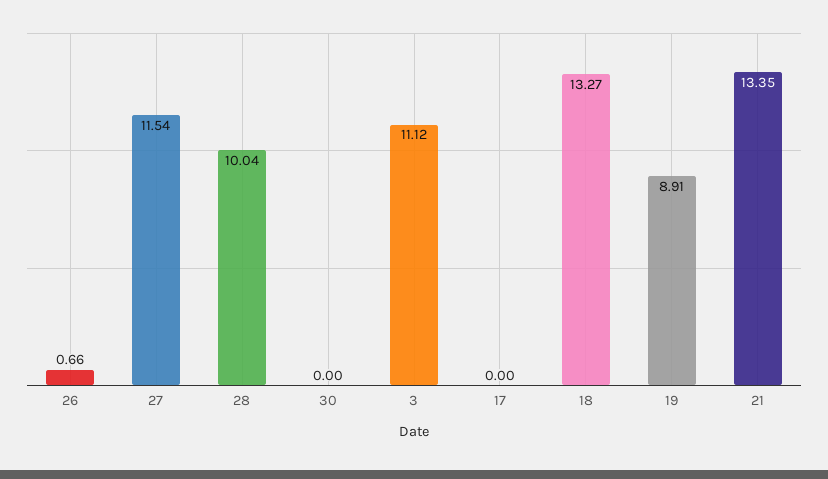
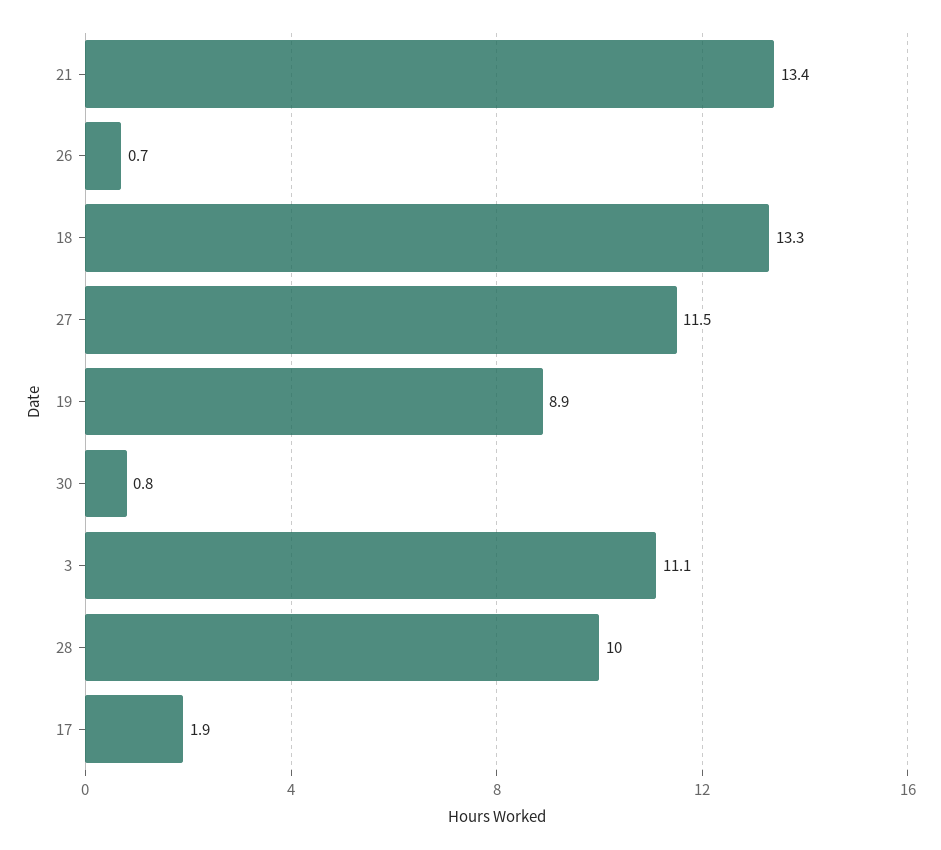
30: 0 -> 0.8
17: 0 -> 1.9

